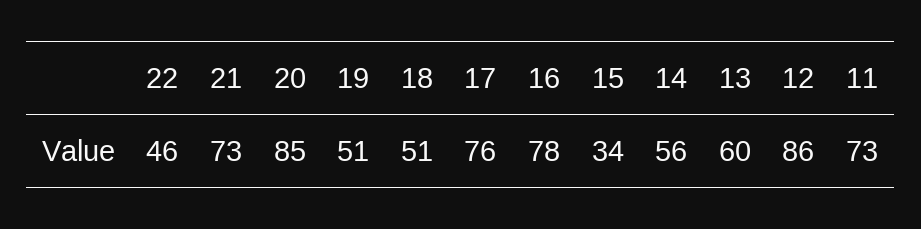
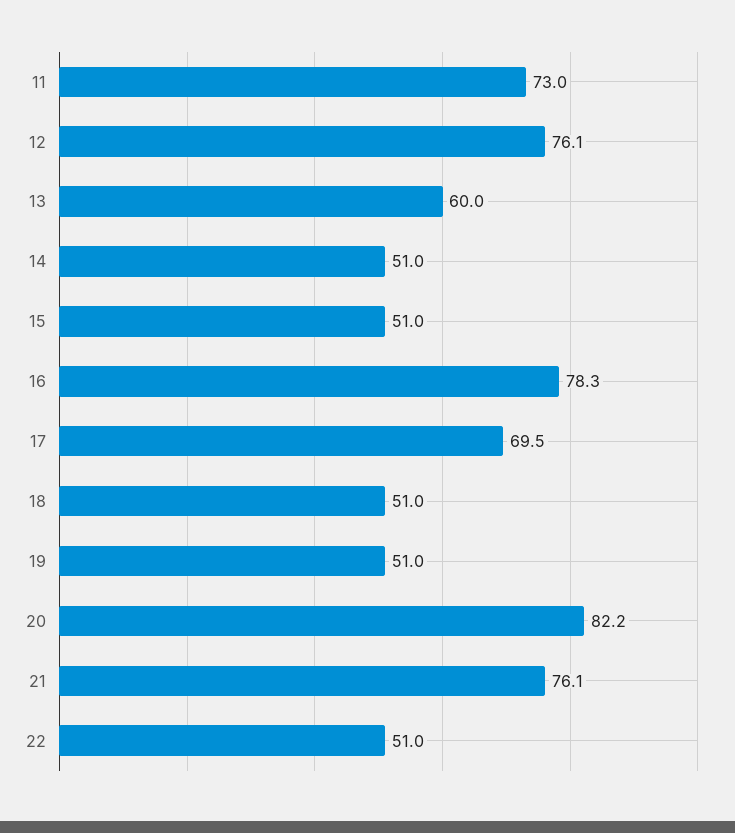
22: 46 -> 51
21: 73 -> 76.1
20: 85 -> 82.2
17: 76 -> 69.5
15: 34 -> 51
14: 56 -> 51
12: 86 -> 76.1

